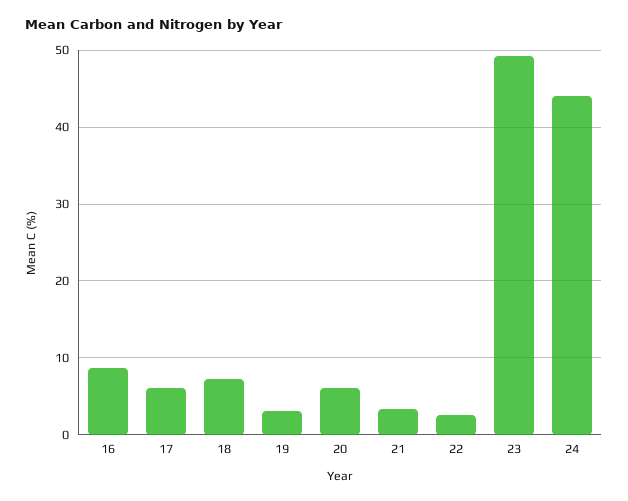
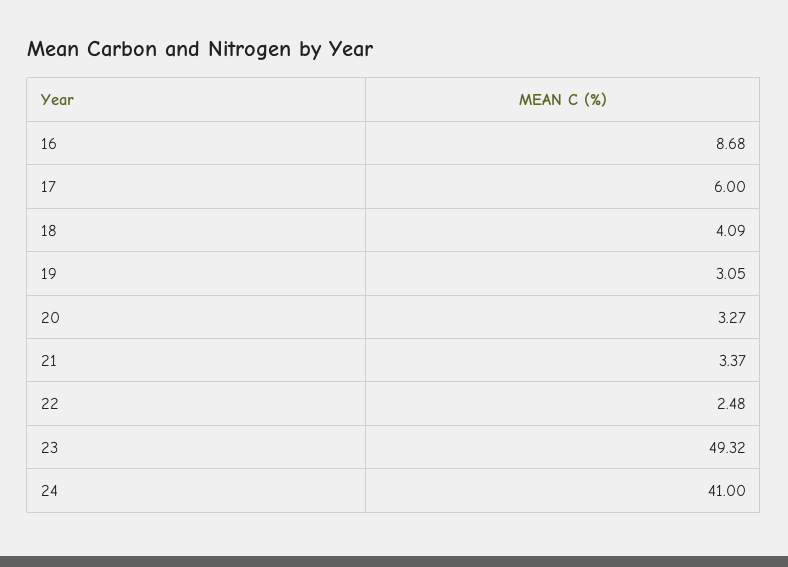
18: 7 -> 4.09
20: 6 -> 3.27
24: 44 -> 41

